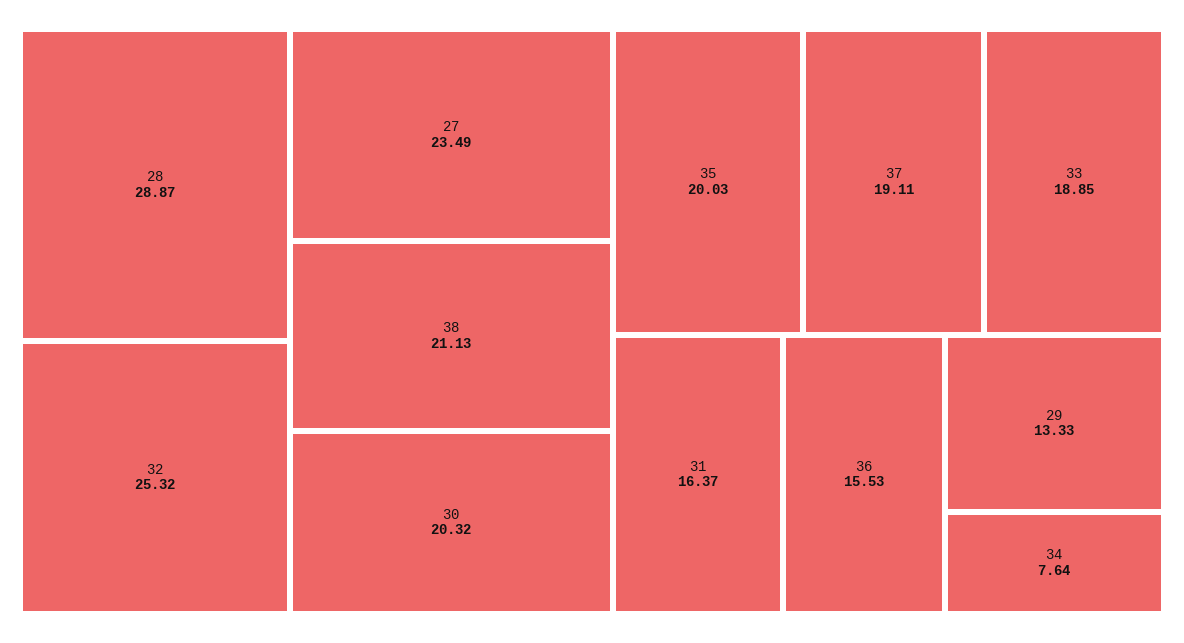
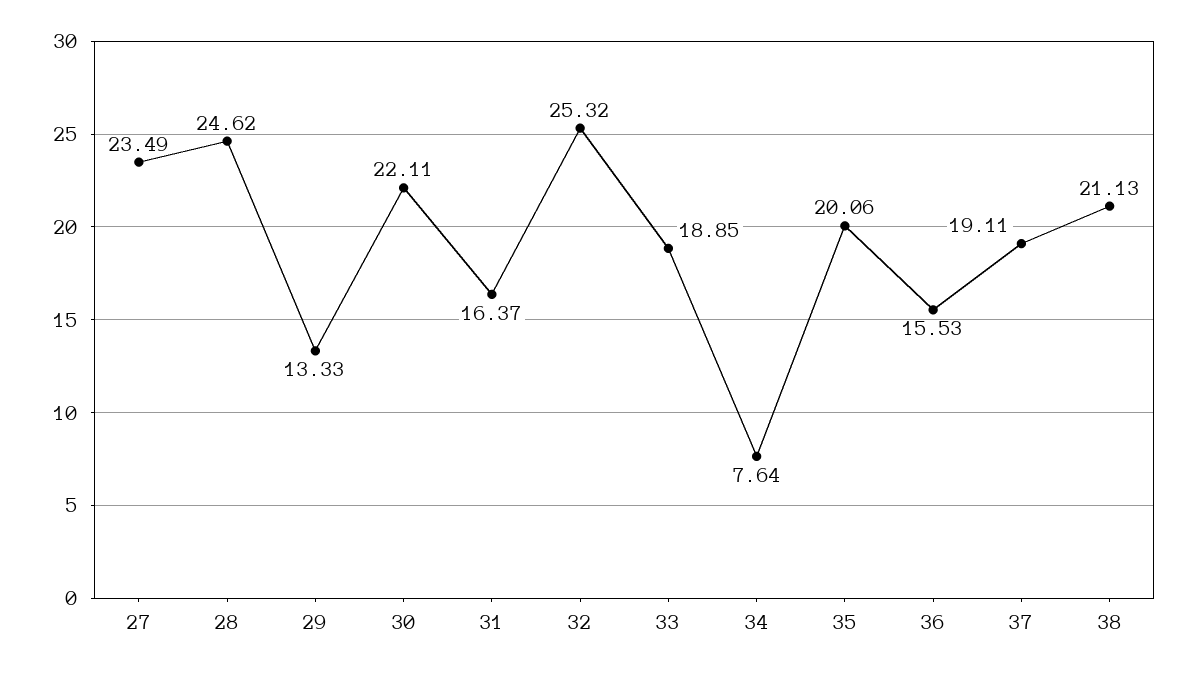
28: 28.87 -> 24.62
30: 20.32 -> 22.11
35: 20.03 -> 20.06

